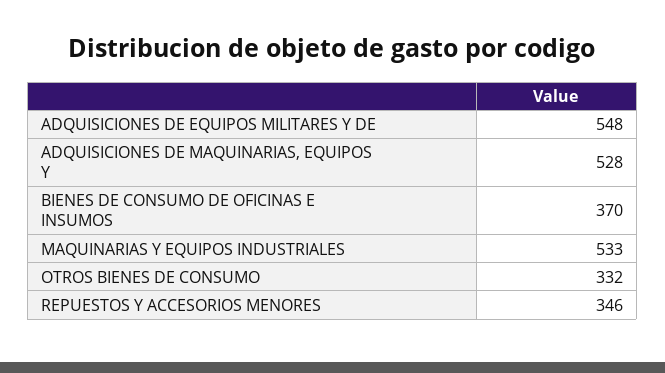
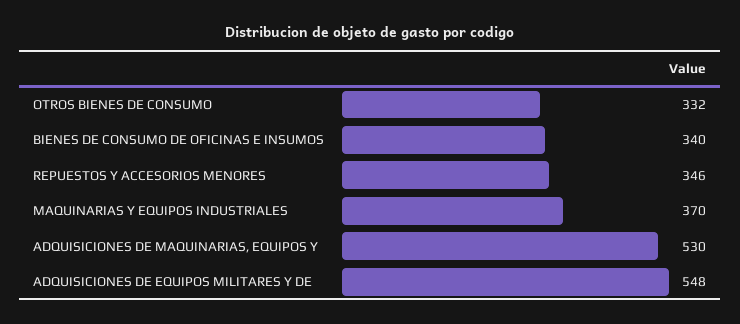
ADQUISICIONES DE MAQUINARIAS, EQUIPOS Y: 528 -> 530
BIENES DE CONSUMO DE OFICINAS E INSUMOS: 370 -> 340
MAQUINARIAS Y EQUIPOS INDUSTRIALES: 533 -> 370

